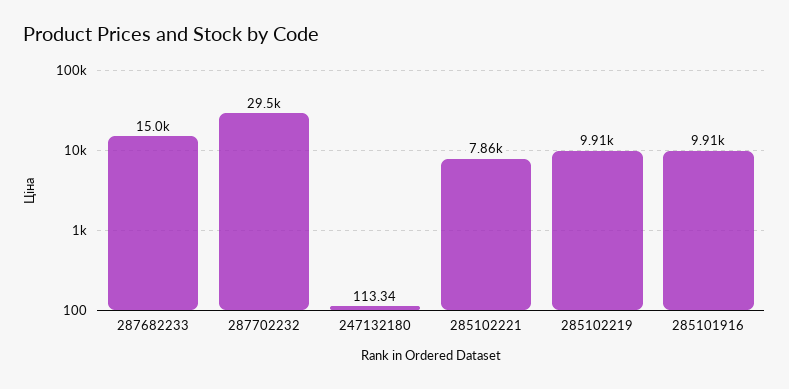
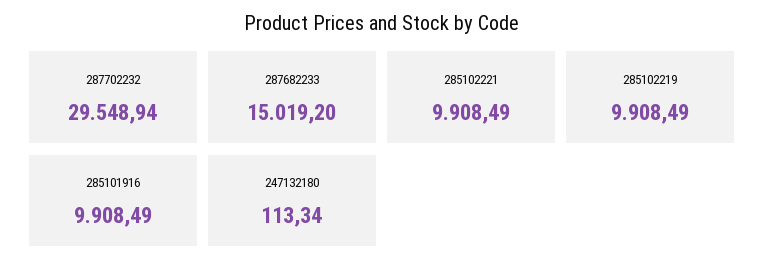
285102221: 7860 -> 9908.49

